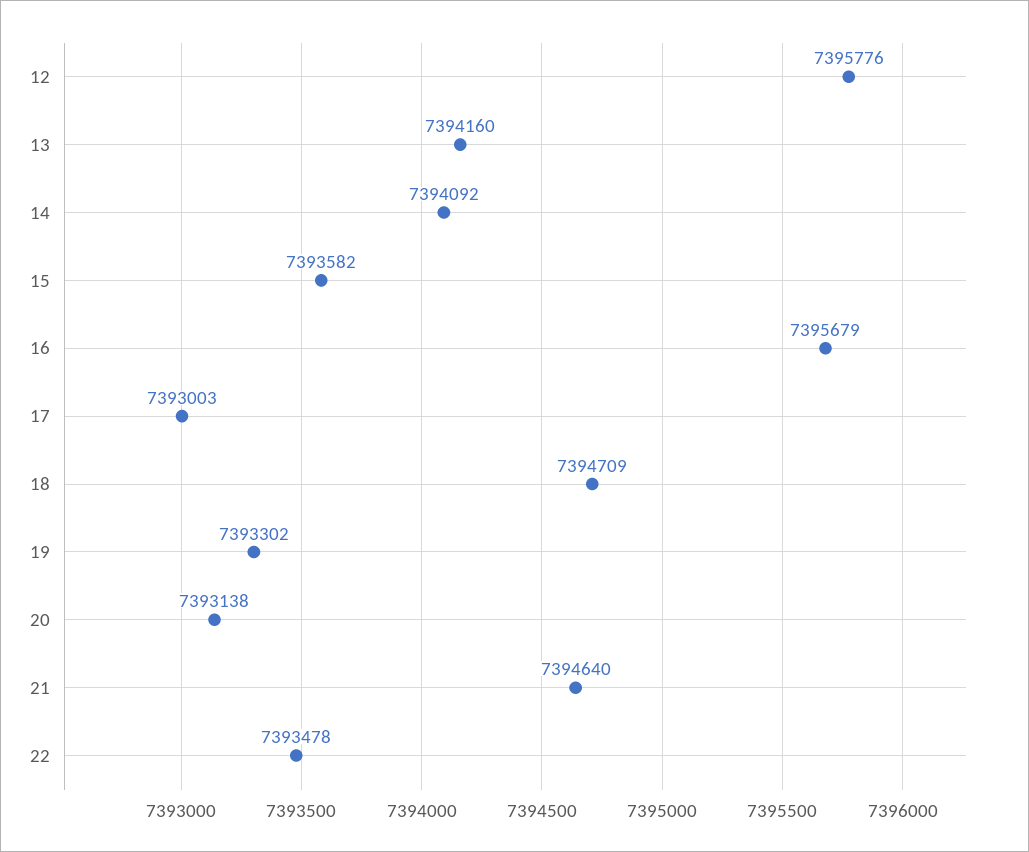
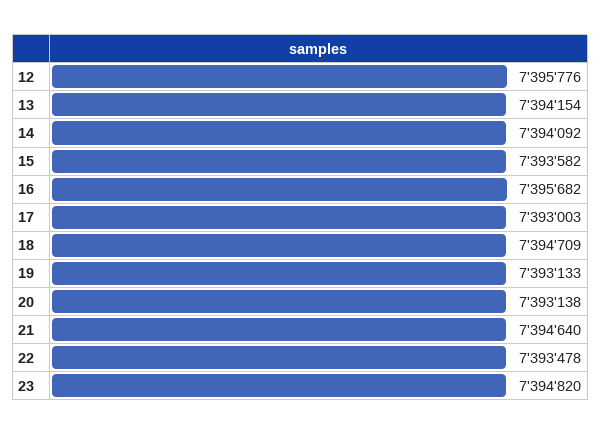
13: 7394160 -> 7394154
16: 7395679 -> 7395682
19: 7393302 -> 7393133
23: none -> 7394820

